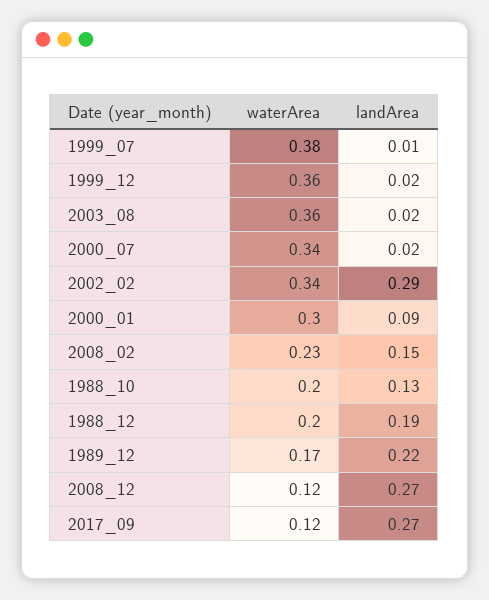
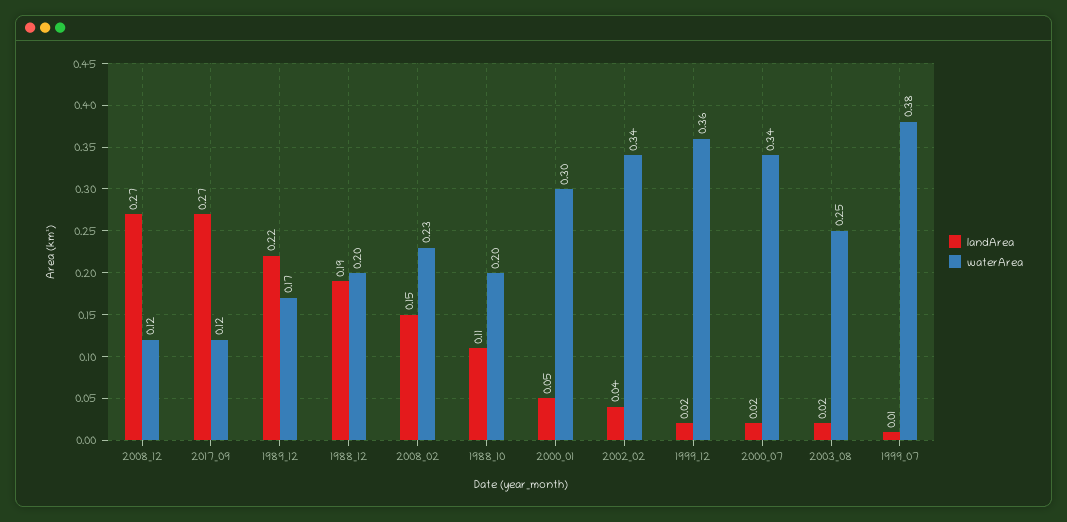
waterArea, 2003_08: 0.36 -> 0.25
landArea, 2002_02: 0.29 -> 0.04
landArea, 2000_01: 0.09 -> 0.05
landArea, 1988_10: 0.13 -> 0.11

